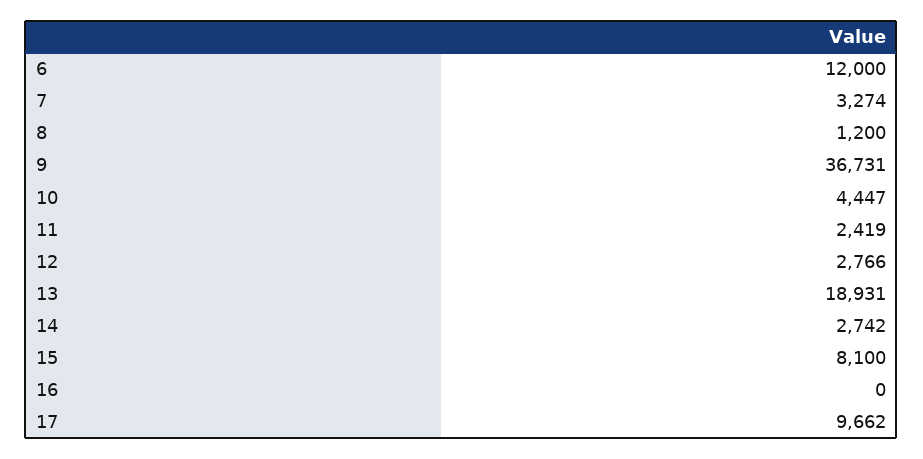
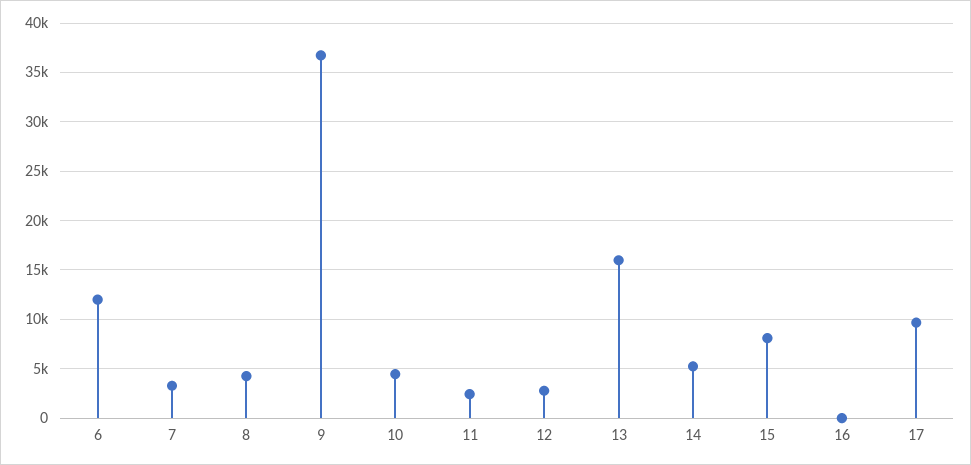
8: 1200 -> 4000
13: 18931 -> 16000
14: 2742 -> 5000

